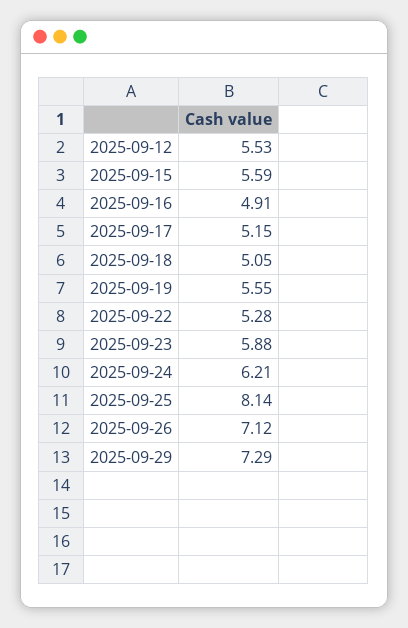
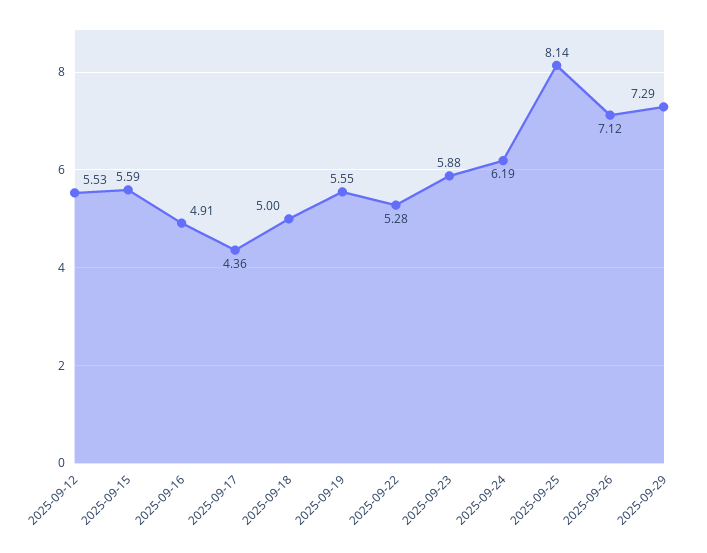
2025-09-17: 5.15 -> 4.36
2025-09-18: 5.05 -> 5
2025-09-24: 6.21 -> 6.19

